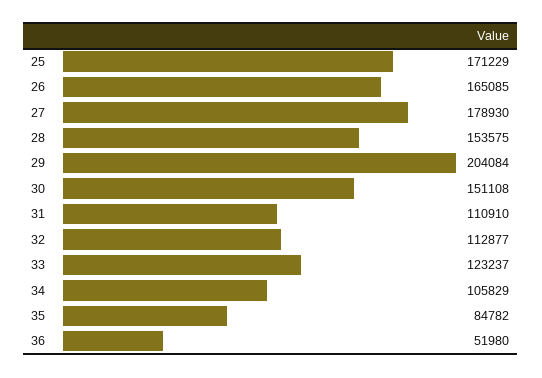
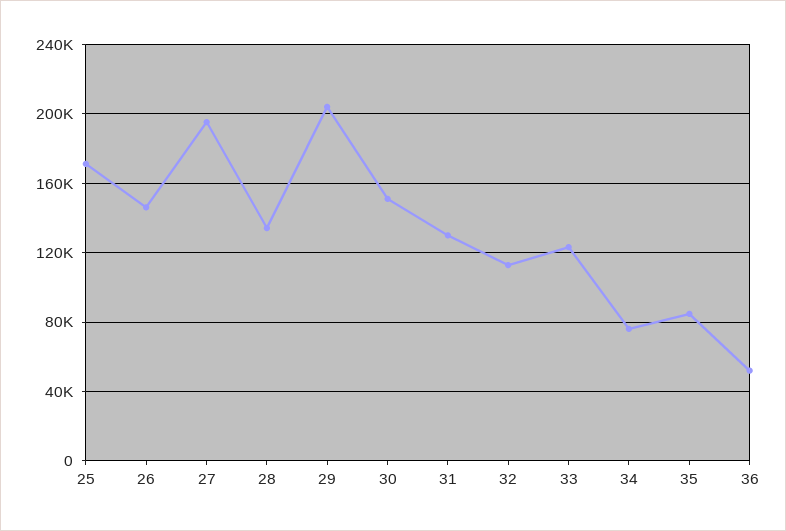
26: 165085 -> 145000
27: 178930 -> 195000
28: 153575 -> 135000
31: 110910 -> 130000
34: 105829 -> 75000

